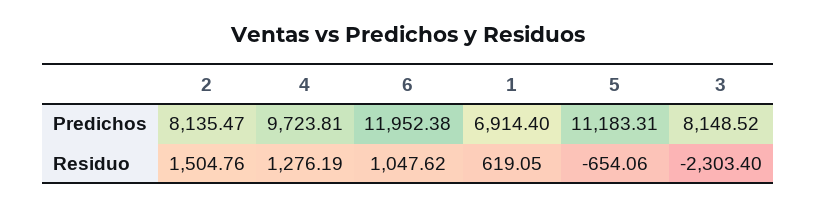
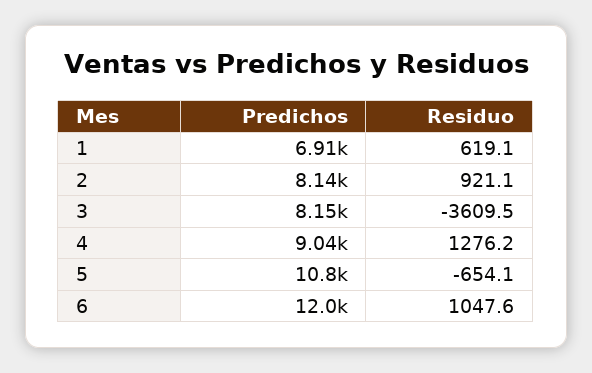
4, Predichos: 9723.81 -> 9040
5, Predichos: 11183.31 -> 10800
2, Residuo: 1504.76 -> 921.1
3, Residuo: -2303.4 -> -3609.5

